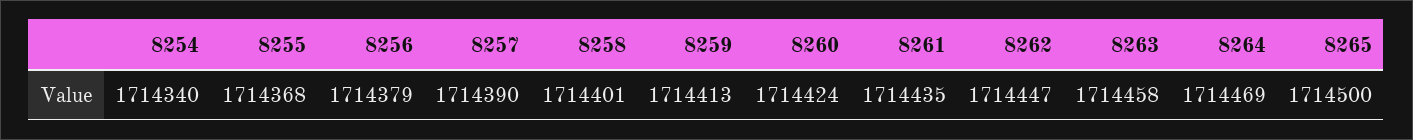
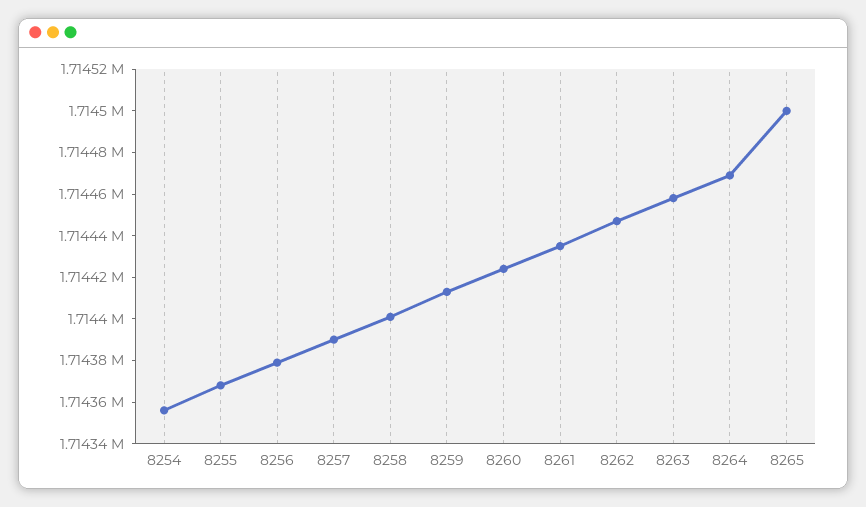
8254: 1714340 -> 1714355

